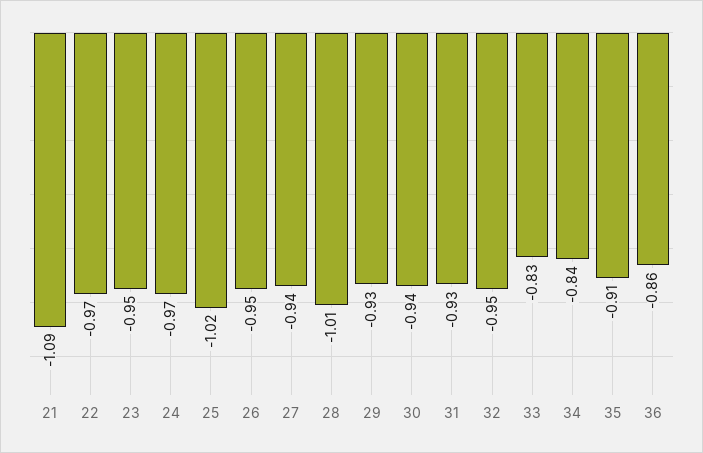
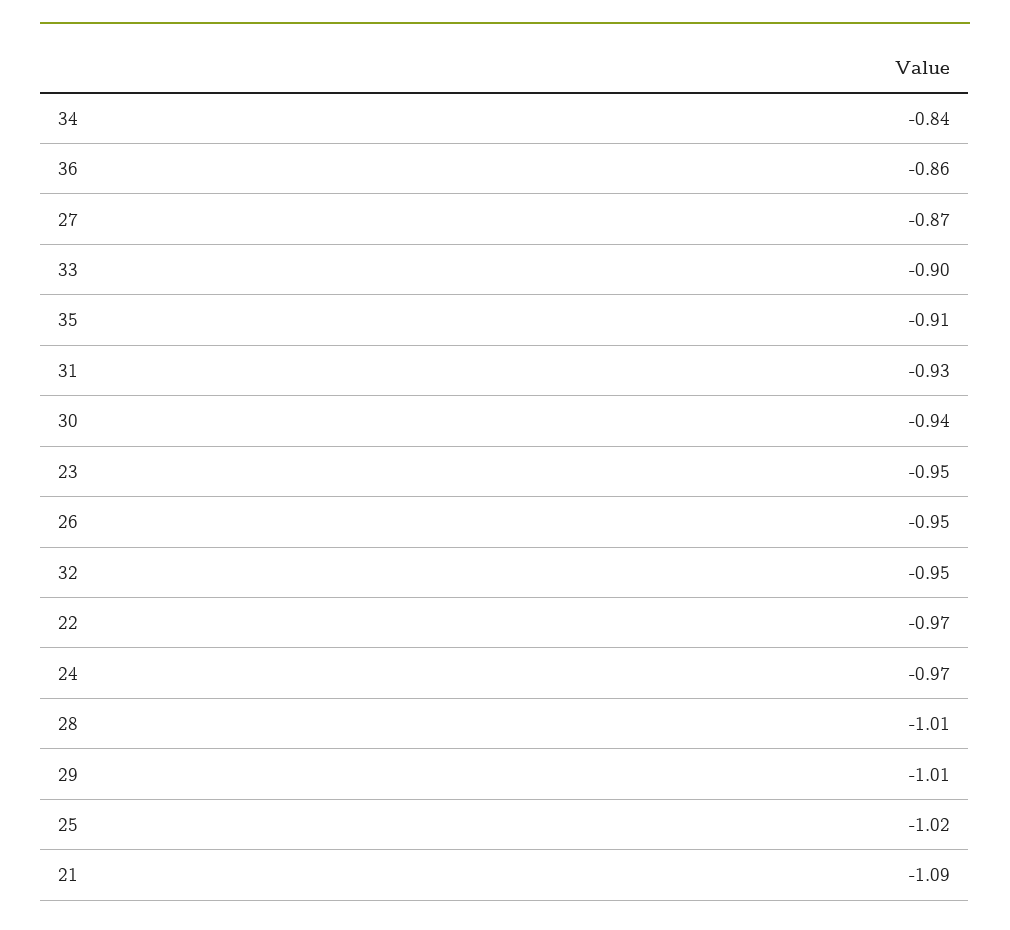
27: -0.94 -> -0.87
29: -0.93 -> -1.01
33: -0.83 -> -0.9

